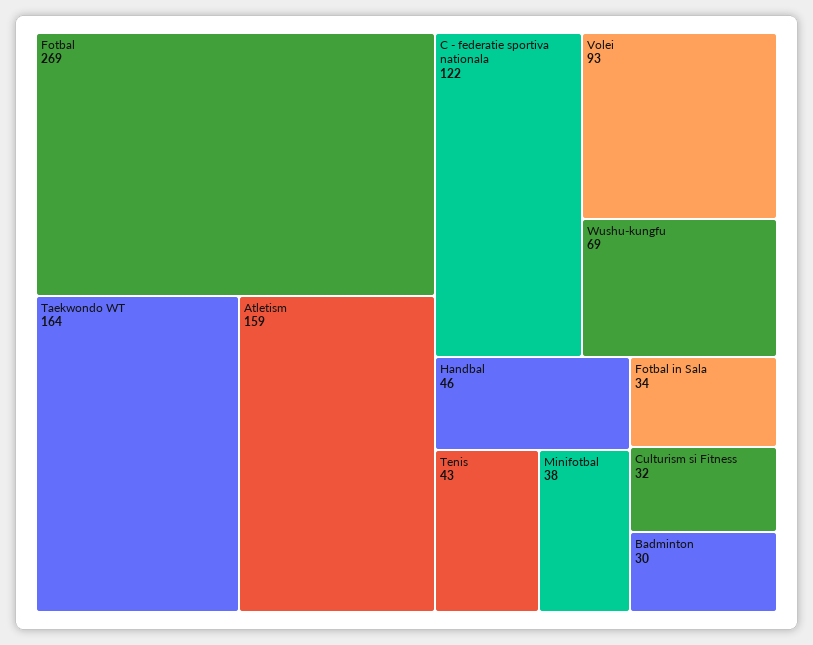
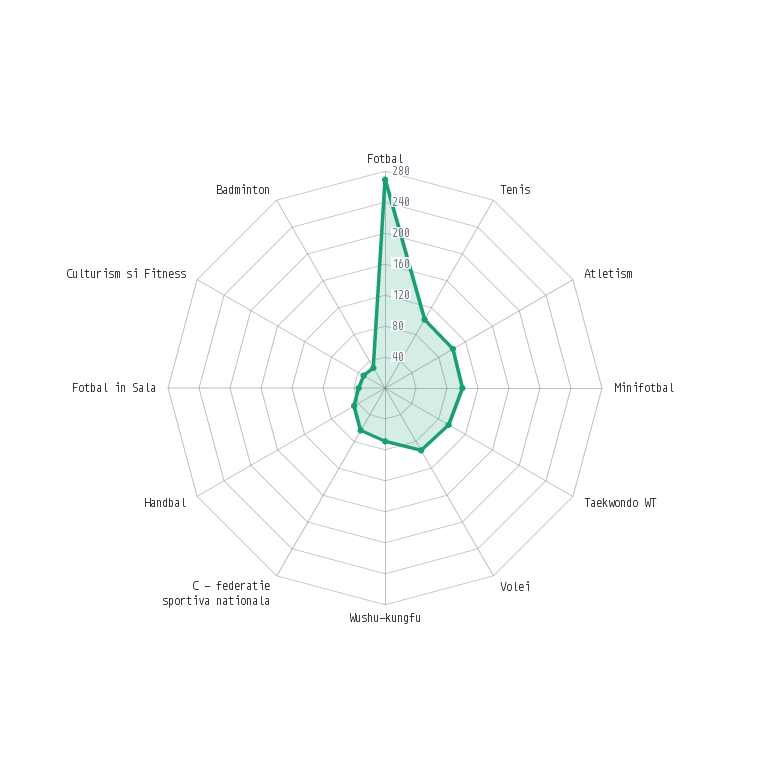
Taekwondo WT: 164 -> 100
Atletism: 159 -> 100
C - federatie sportiva nationala: 122 -> 60
Tenis: 43 -> 100
Minifotbal: 38 -> 100

